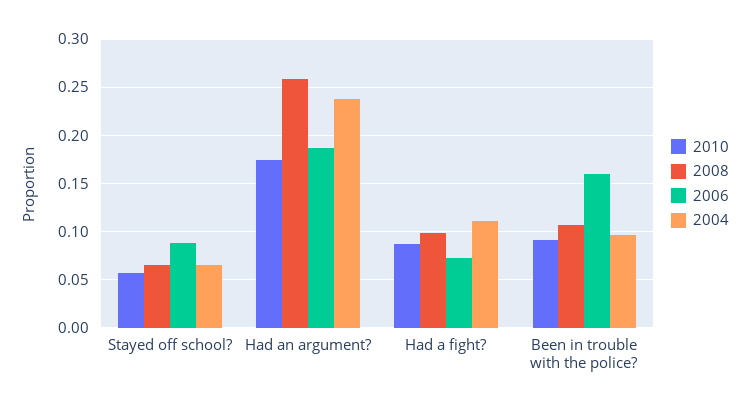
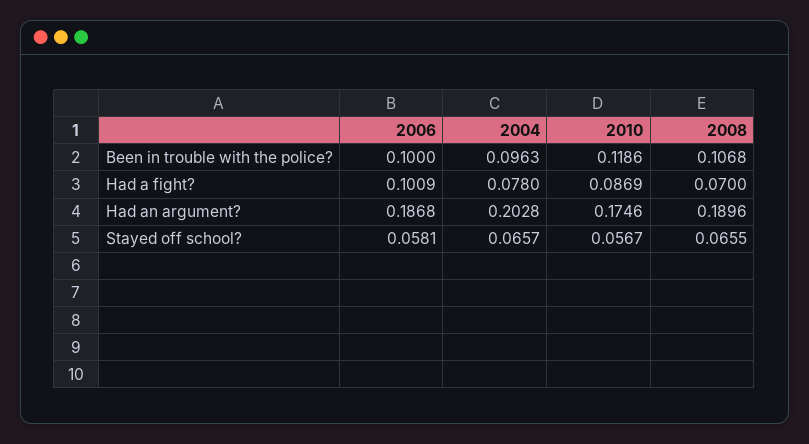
2006, Stayed off school?: 0.09 -> 0.0581
2008, Had an argument?: 0.26 -> 0.1896
2004, Had an argument?: 0.24 -> 0.2028
2008, Had a fight?: 0.1 -> 0.07
2006, Had a fight?: 0.07 -> 0.1009
2004, Had a fight?: 0.11 -> 0.078
2010, Been in trouble with the police?: 0.09 -> 0.1186
2006, Been in trouble with the police?: 0.16 -> 0.1

